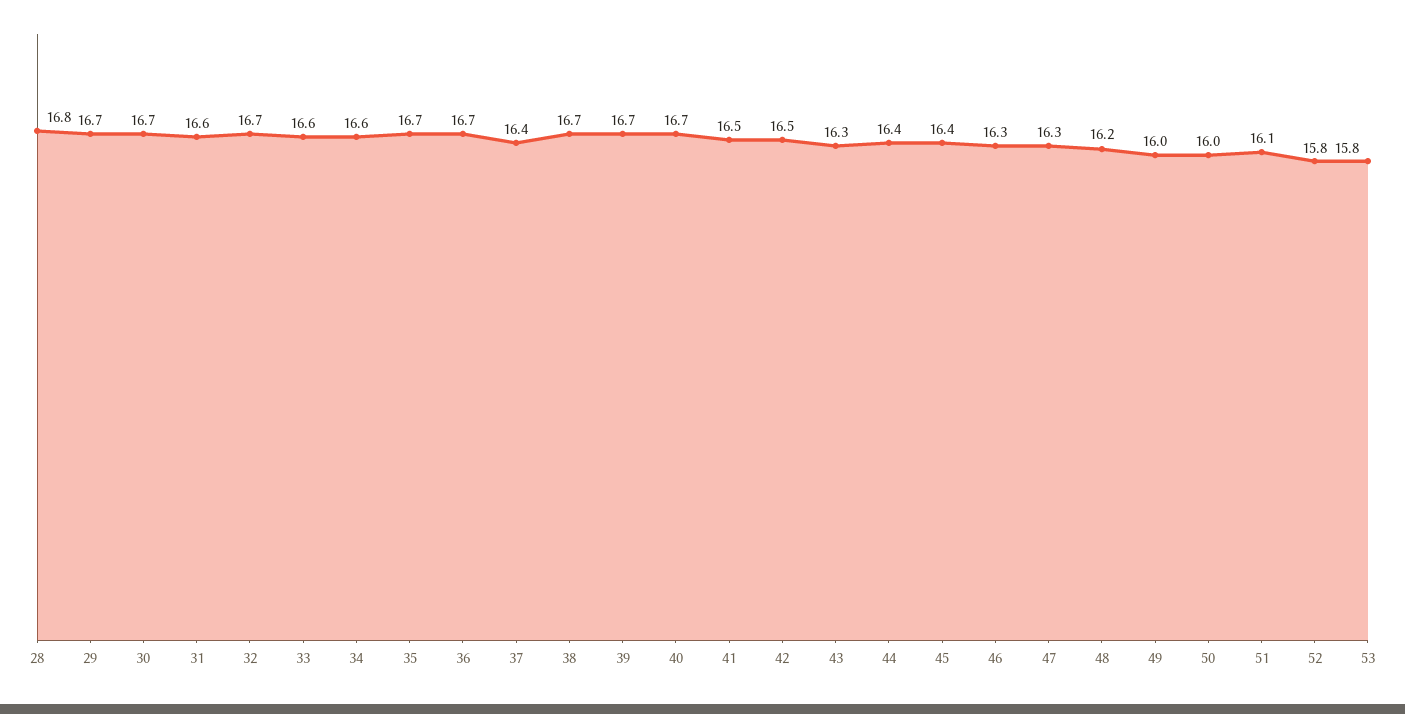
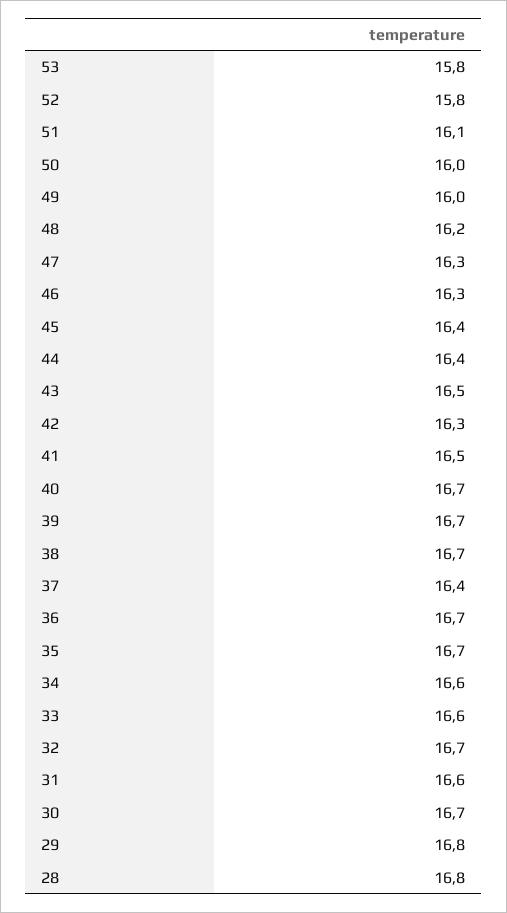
29: 16.7 -> 16.8
42: 16.5 -> 16.3
43: 16.3 -> 16.5

